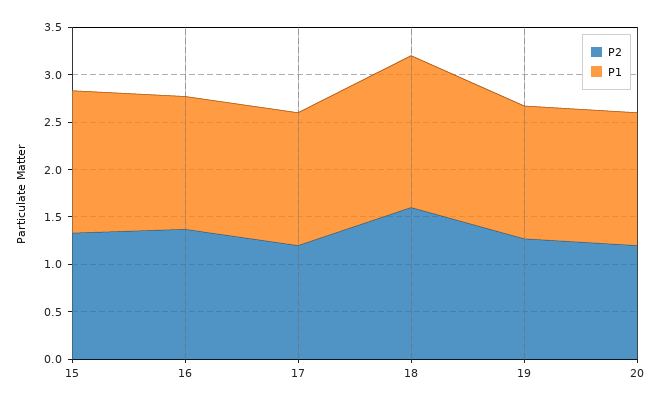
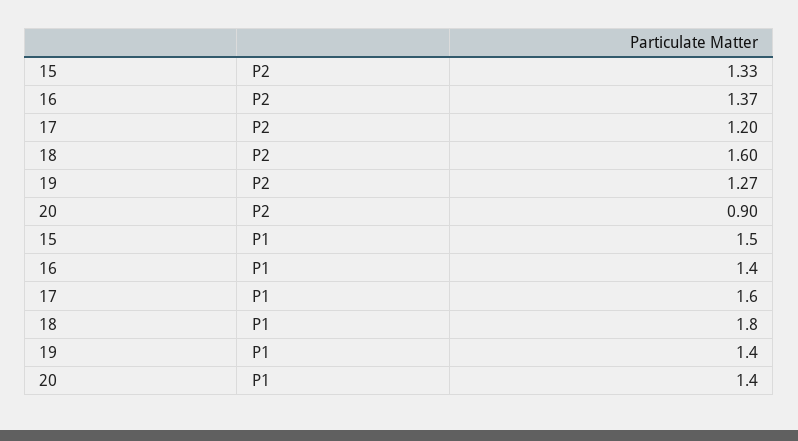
P1, 17: 1.4 -> 1.6
P1, 18: 1.6 -> 1.8
P2, 20: 1.2 -> 0.9

